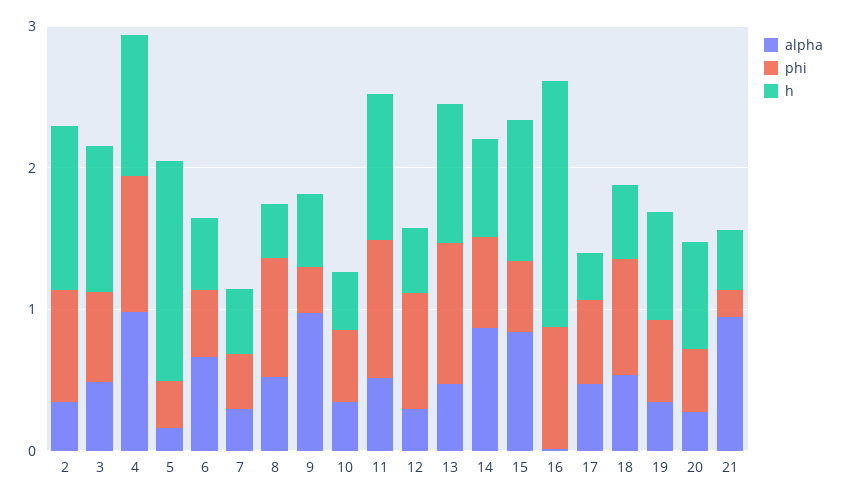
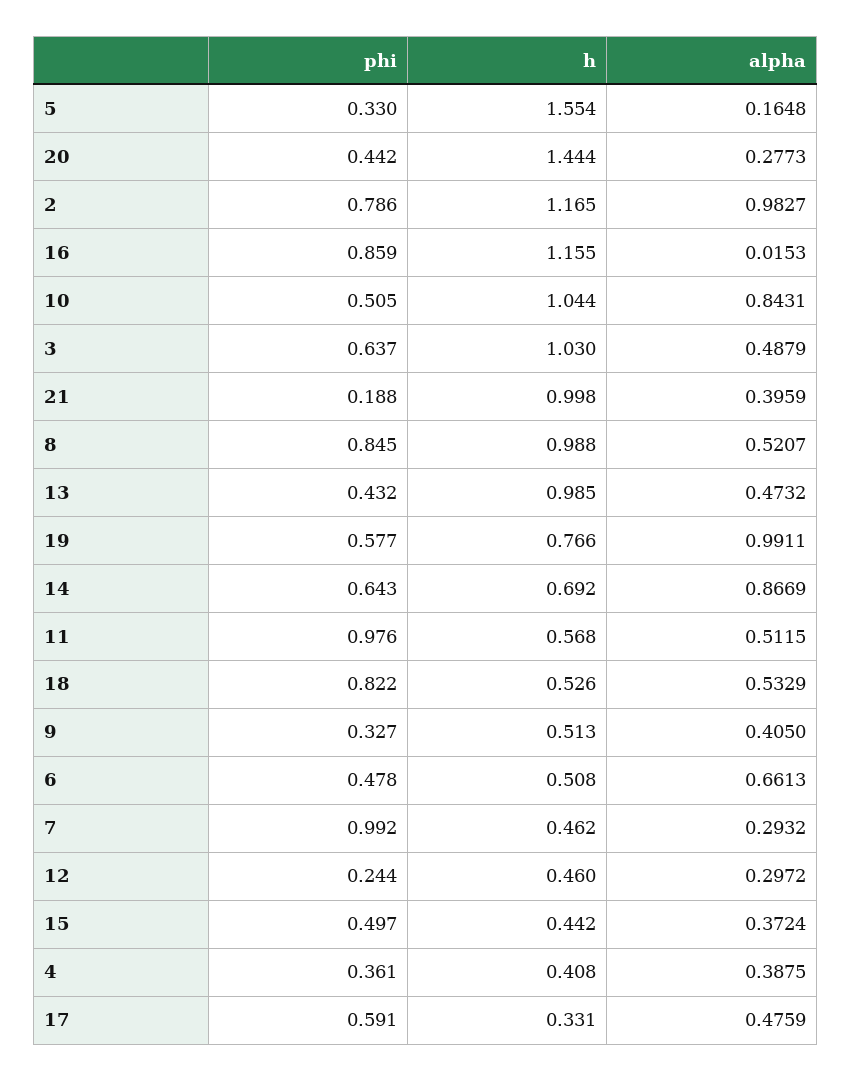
alpha, 2: 0.4 -> 0.9827
alpha, 4: 1 -> 0.3875
phi, 4: 1 -> 0.361
h, 4: 1 -> 0.408
phi, 7: 0.4 -> 0.992
h, 8: 0.4 -> 0.988
alpha, 9: 1 -> 0.405
alpha, 10: 0.4 -> 0.8431
h, 10: 0.4 -> 1.044
h, 11: 1 -> 0.568
phi, 12: 0.8 -> 0.244
phi, 13: 1 -> 0.432
alpha, 15: 0.8 -> 0.3724
h, 15: 1 -> 0.442
h, 16: 1.8 -> 1.155
alpha, 19: 0.4 -> 0.9911
h, 20: 0.8 -> 1.444
alpha, 21: 1 -> 0.3959
h, 21: 0.4 -> 0.998

